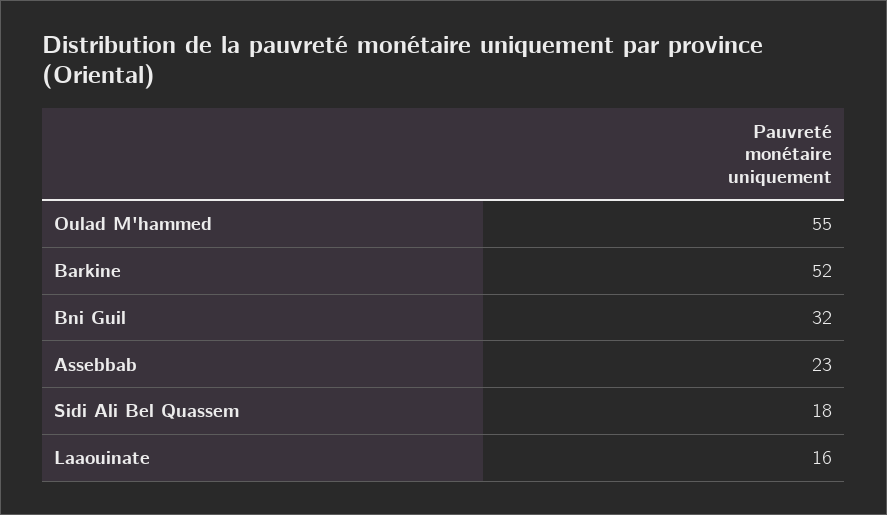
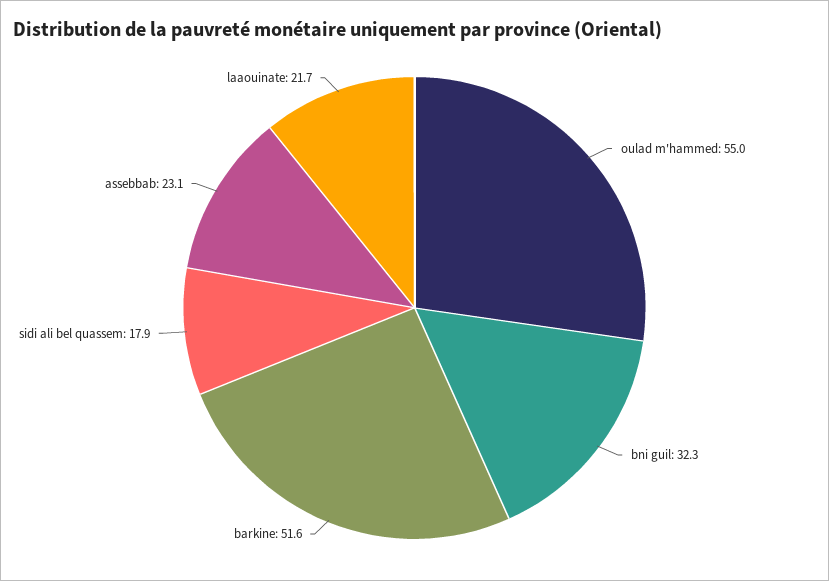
Laaouinate: 16 -> 21.7

